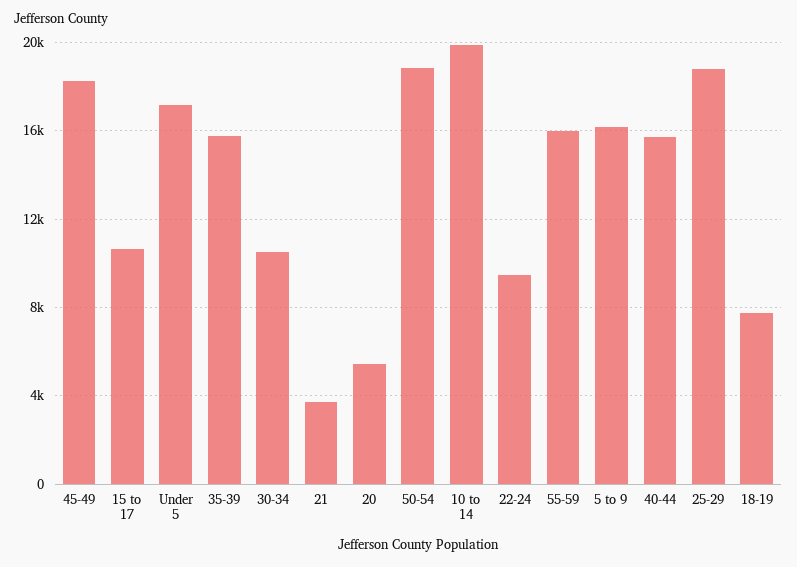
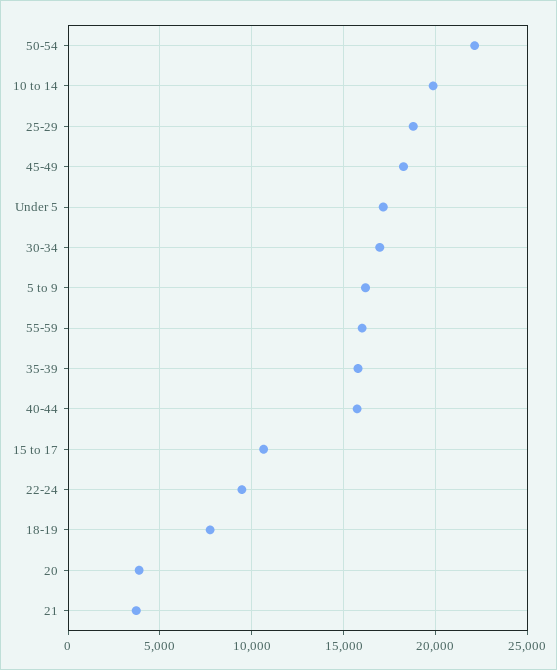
30-34: 10500 -> 17000
20: 5500 -> 4000
50-54: 19000 -> 22000

